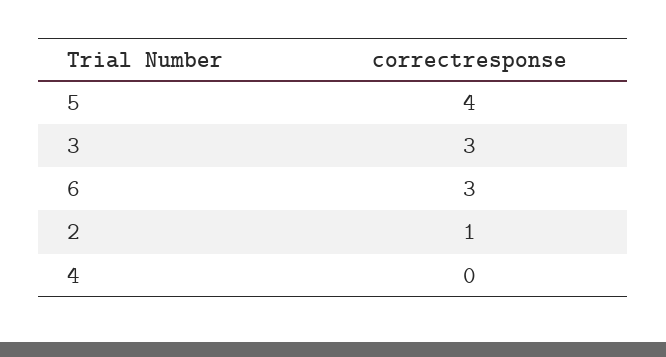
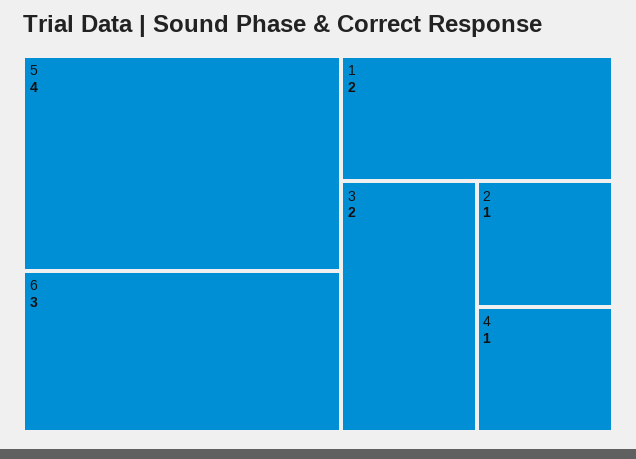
3: 3 -> 2
4: 0 -> 1
1: none -> 2

